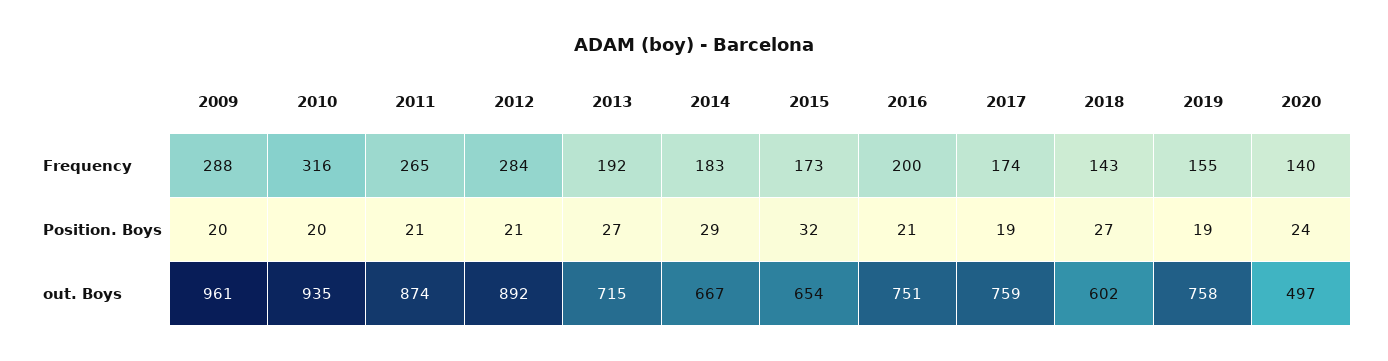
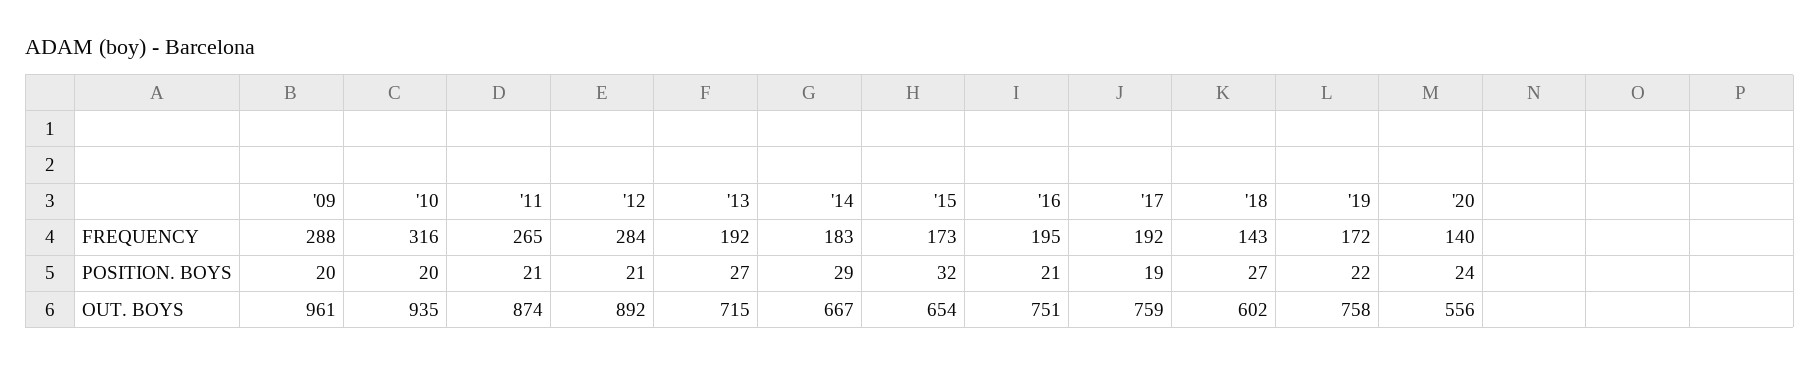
2016, Frequency: 200 -> 195
2017, Frequency: 174 -> 192
2019, Frequency: 155 -> 172
2019, Position. Boys: 19 -> 22
2020, out. Boys: 497 -> 556

